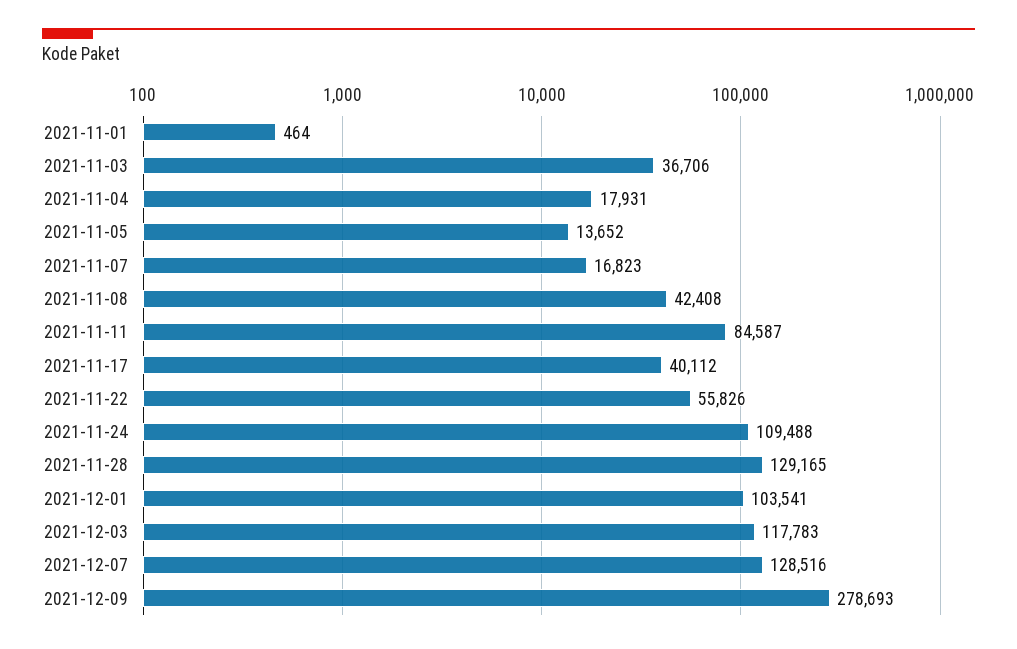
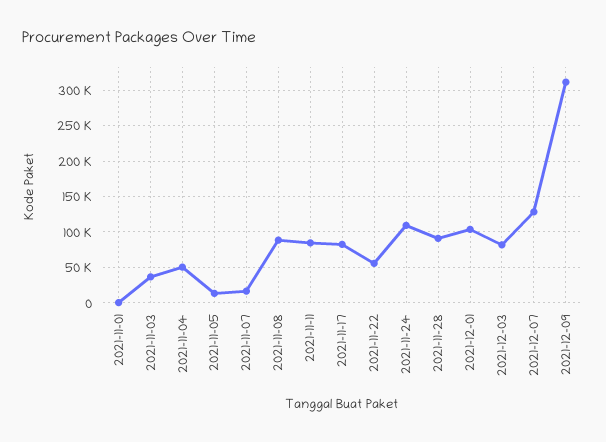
2021-11-04: 17931 -> 50000
2021-11-08: 42408 -> 90000
2021-11-17: 40112 -> 80000
2021-11-28: 129165 -> 90000
2021-12-03: 117783 -> 80000
2021-12-09: 278693 -> 310000

